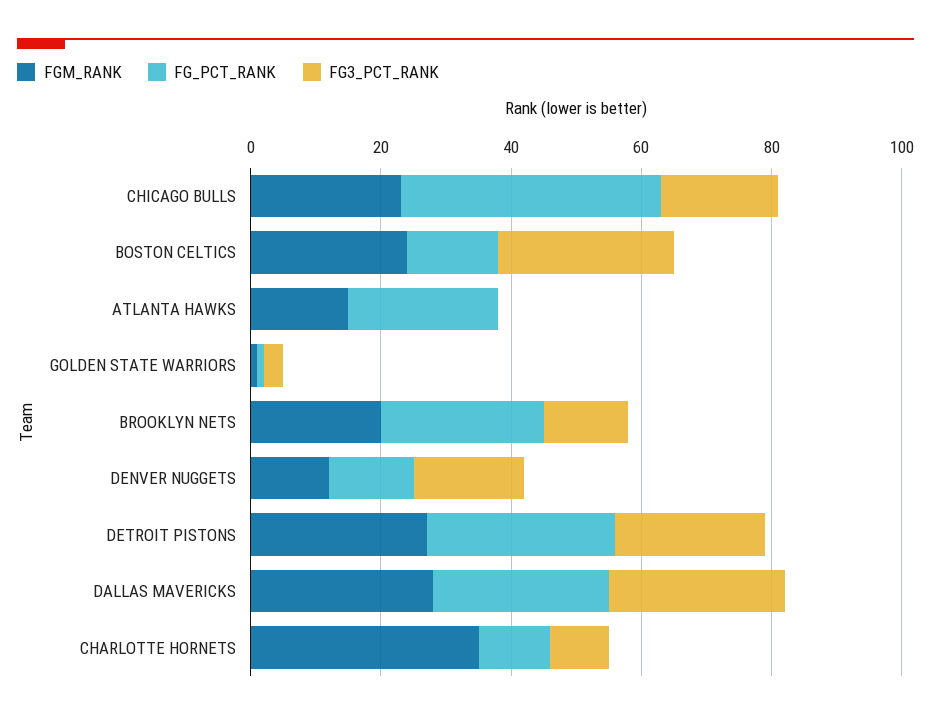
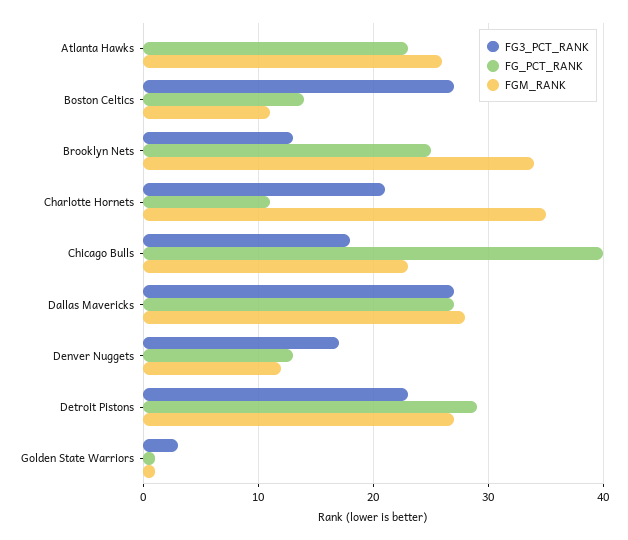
FGM_RANK, BOSTON CELTICS: 25 -> 11
FGM_RANK, ATLANTA HAWKS: 15 -> 26
FGM_RANK, BROOKLYN NETS: 20 -> 34
FG3_PCT_RANK, CHARLOTTE HORNETS: 10 -> 21

